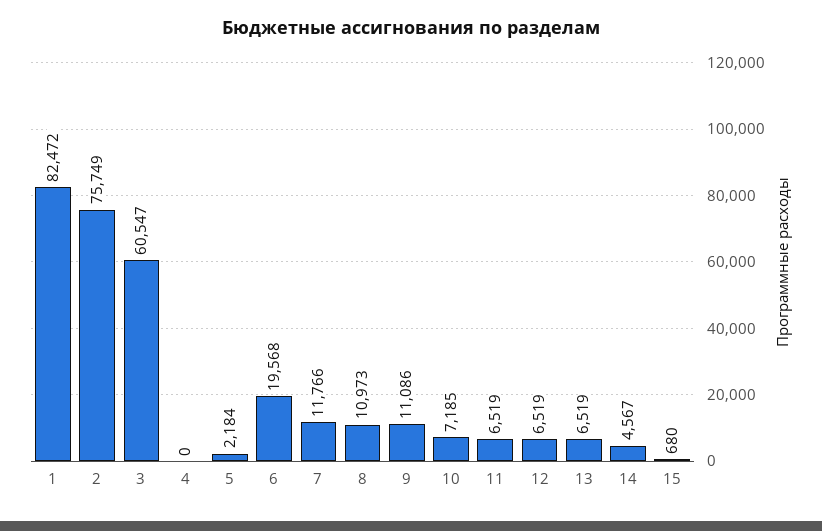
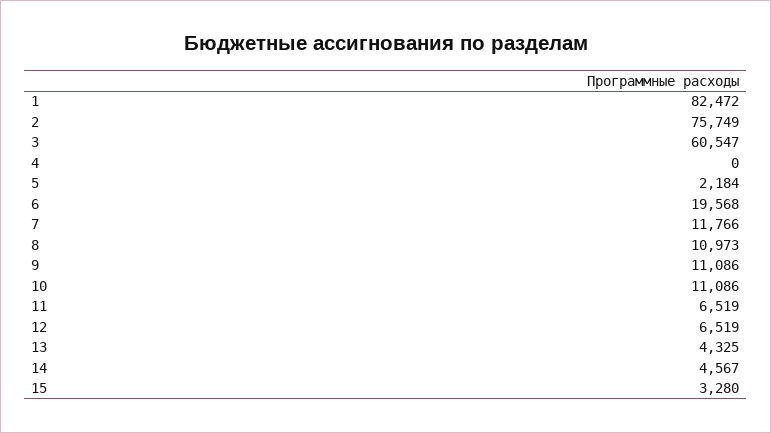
10: 7185 -> 11086
13: 6519 -> 4325
15: 680 -> 3280

